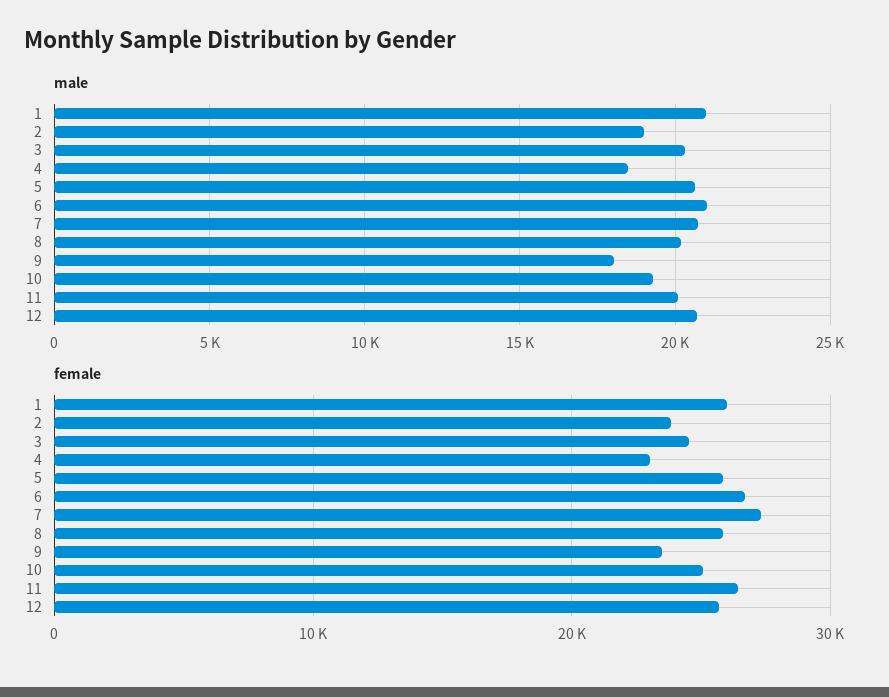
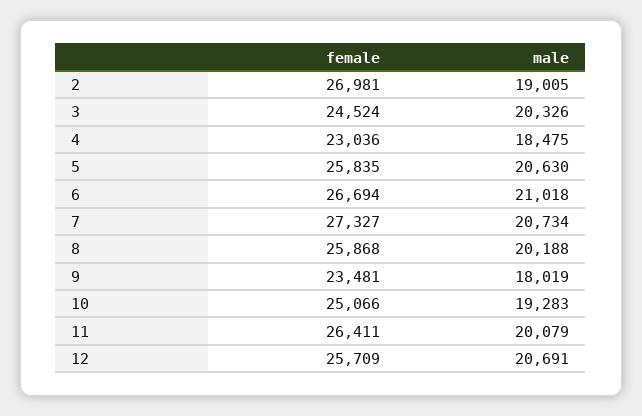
male, 1: 21000 -> none
female, 1: 26000 -> none
female, 2: 24000 -> 26981

